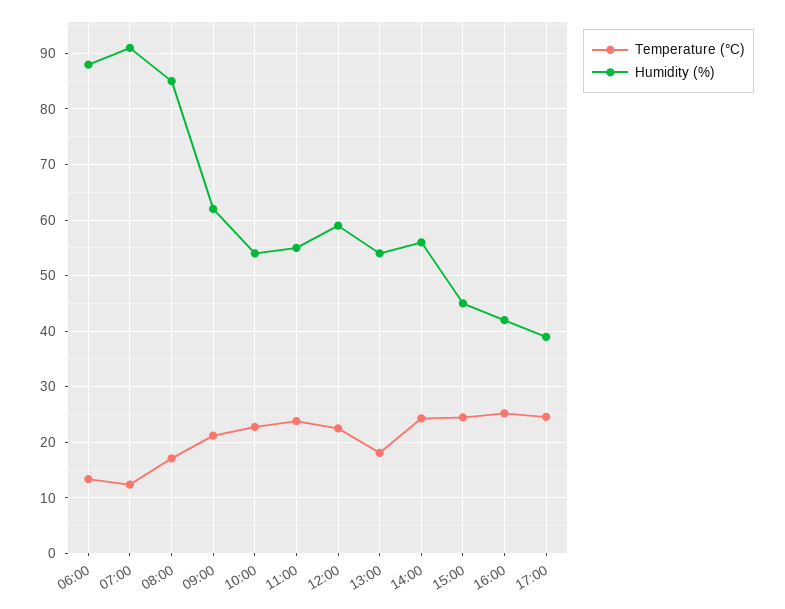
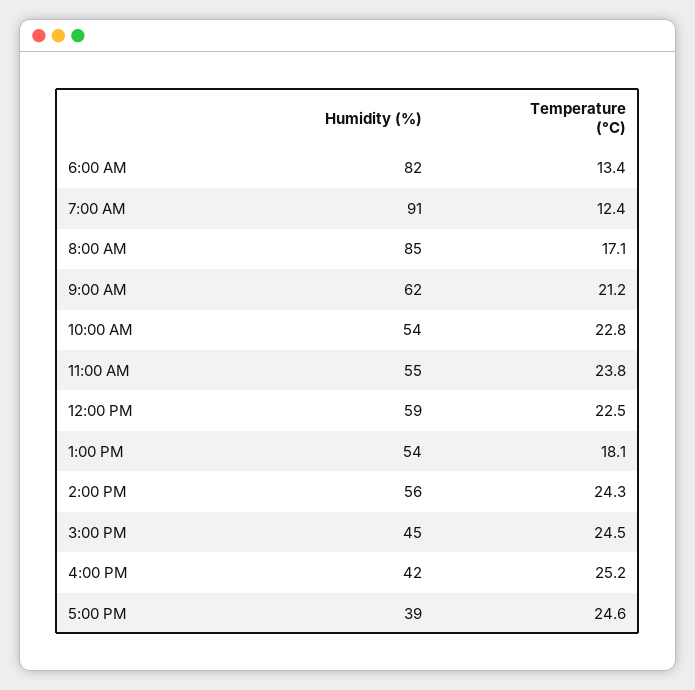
Humidity (%), 06:00: 88 -> 82

